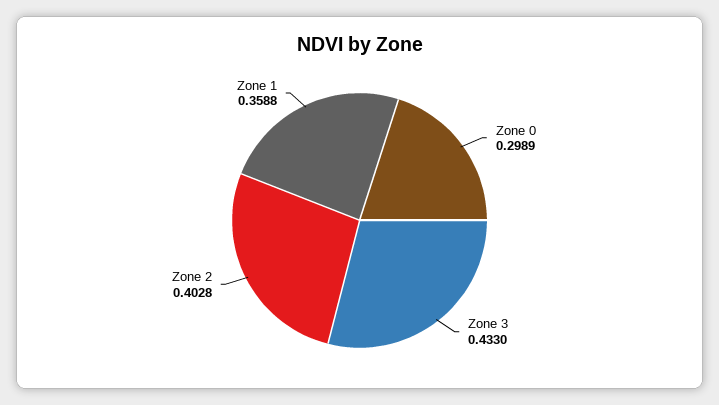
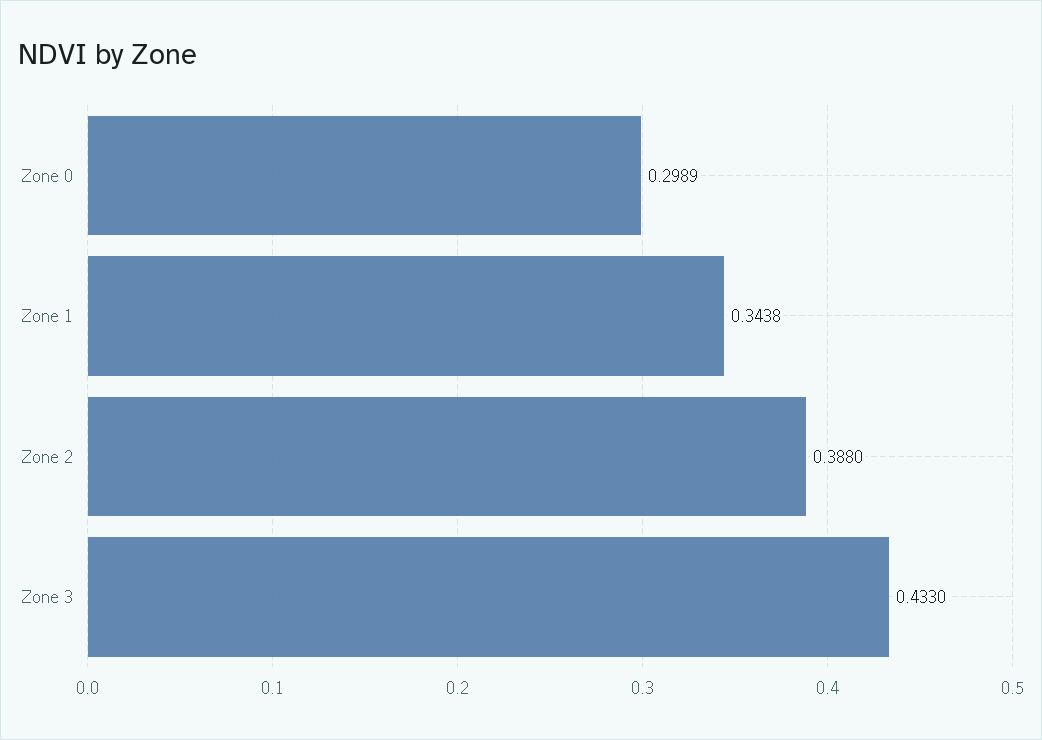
Zone 2: 0.4028 -> 0.388
Zone 1: 0.3588 -> 0.3438

